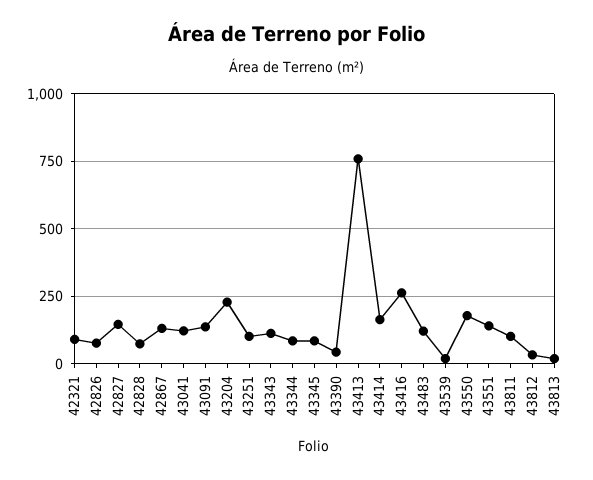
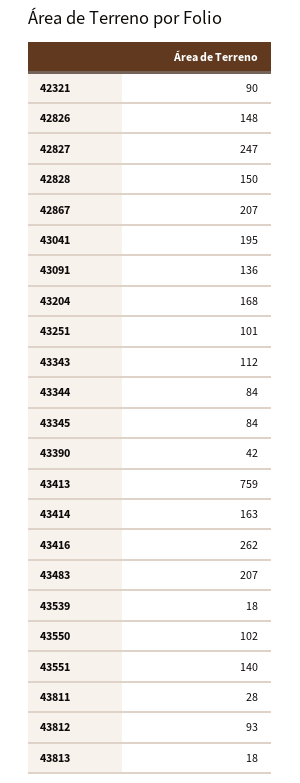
42826: 75 -> 148
42827: 150 -> 247
42828: 75 -> 150
42867: 125 -> 207
43041: 125 -> 195
43204: 225 -> 168
43483: 125 -> 207
43550: 175 -> 102
43811: 100 -> 28
43812: 25 -> 93

